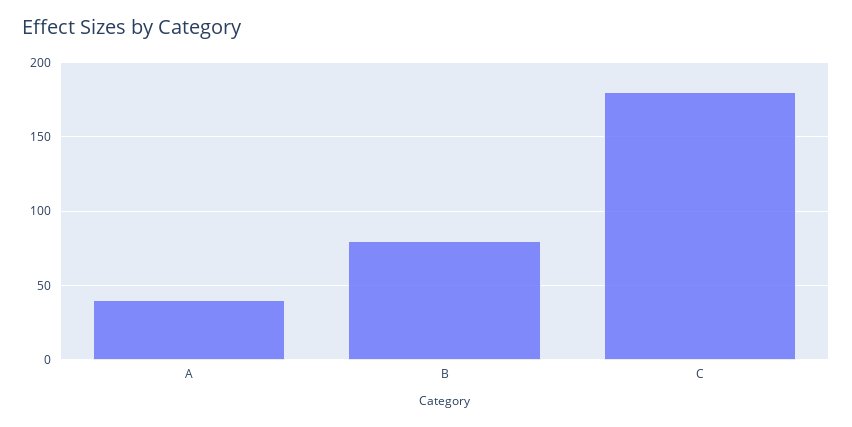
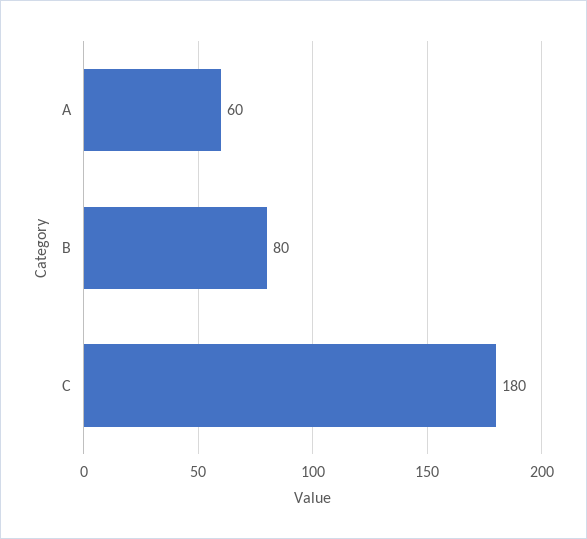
A: 40 -> 60

